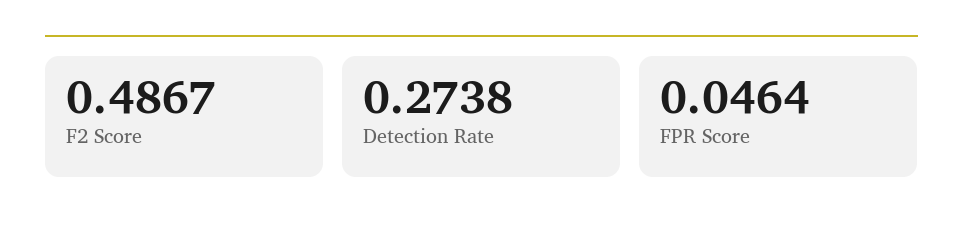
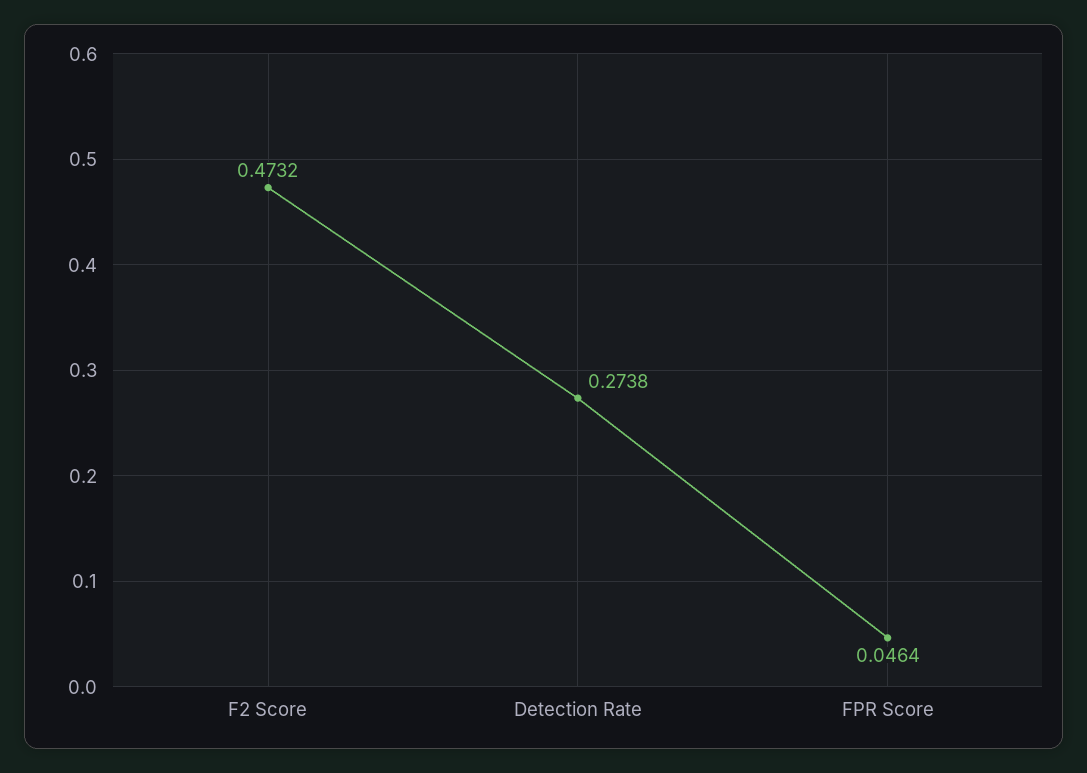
F2 Score: 0.4867 -> 0.4732

